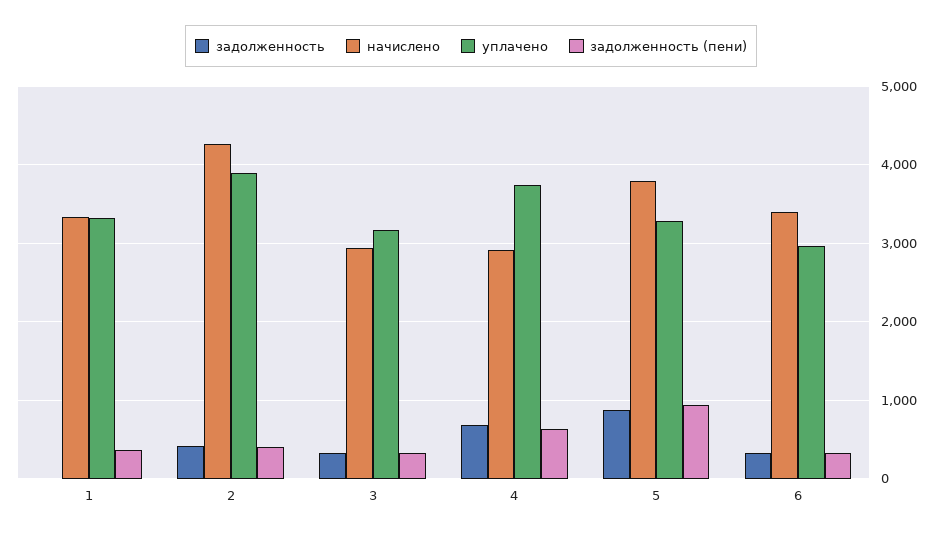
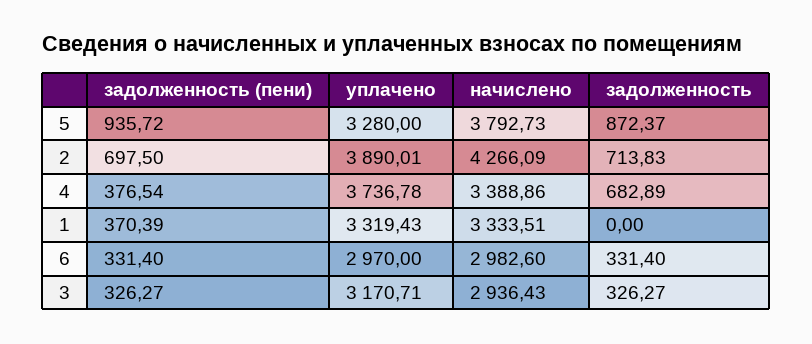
задолженность, 2: 400 -> 713.83
задолженность (пени), 2: 400 -> 697.5
начислено, 4: 2900 -> 3388.86
задолженность (пени), 4: 600 -> 376.54
начислено, 6: 3400 -> 2982.6

